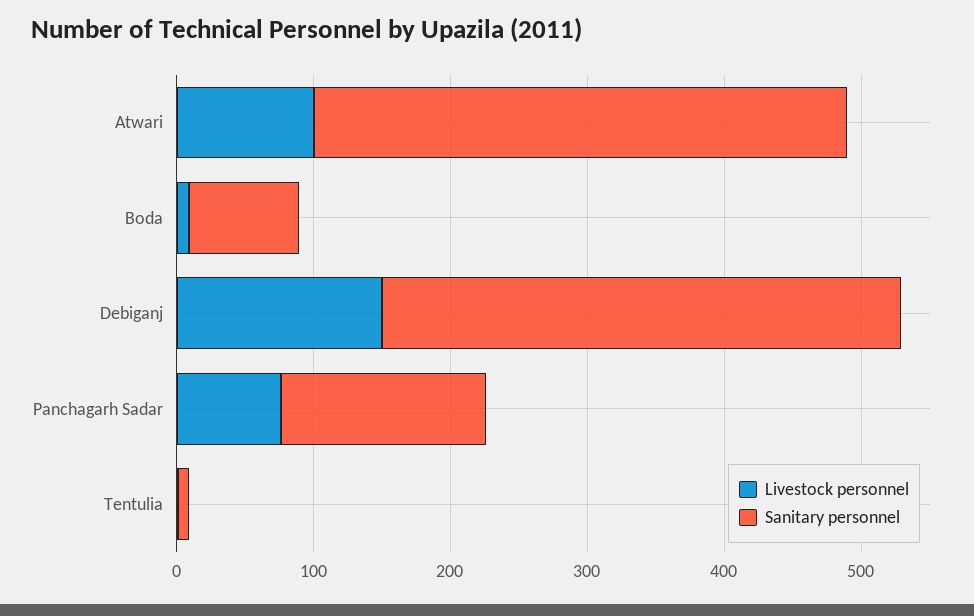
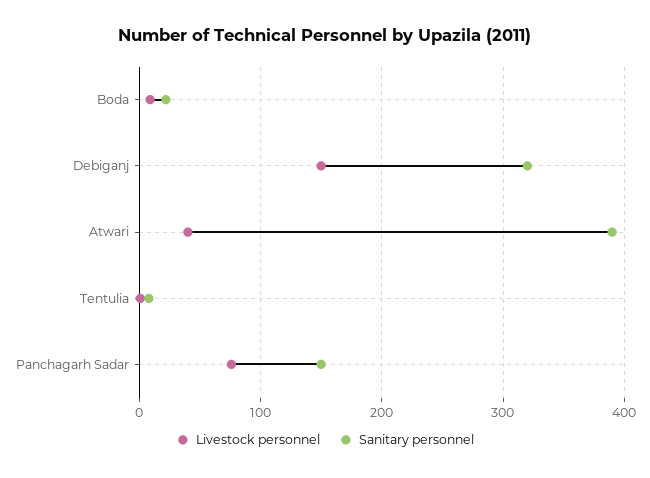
Livestock personnel, Atwari: 100 -> 40
Sanitary personnel, Boda: 80 -> 20
Sanitary personnel, Debiganj: 380 -> 320

